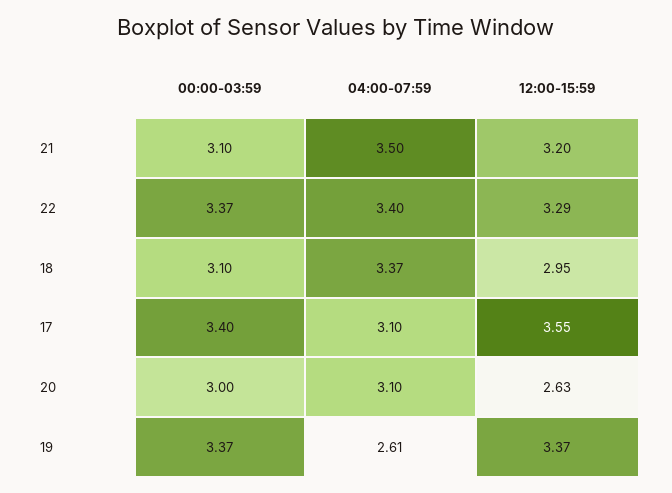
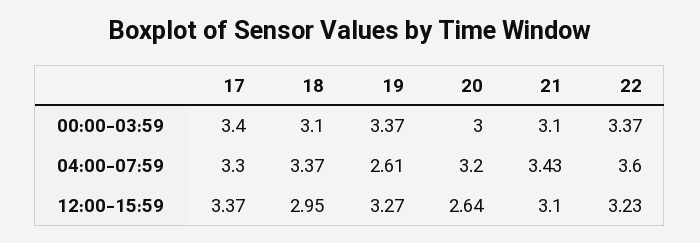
04:00-07:59, 21: 3.5 -> 3.43
12:00-15:59, 21: 3.2 -> 3.1
04:00-07:59, 22: 3.4 -> 3.6
12:00-15:59, 22: 3.29 -> 3.23
04:00-07:59, 17: 3.1 -> 3.3
12:00-15:59, 17: 3.55 -> 3.37
04:00-07:59, 20: 3.1 -> 3.2
12:00-15:59, 20: 2.63 -> 2.64
12:00-15:59, 19: 3.37 -> 3.27

